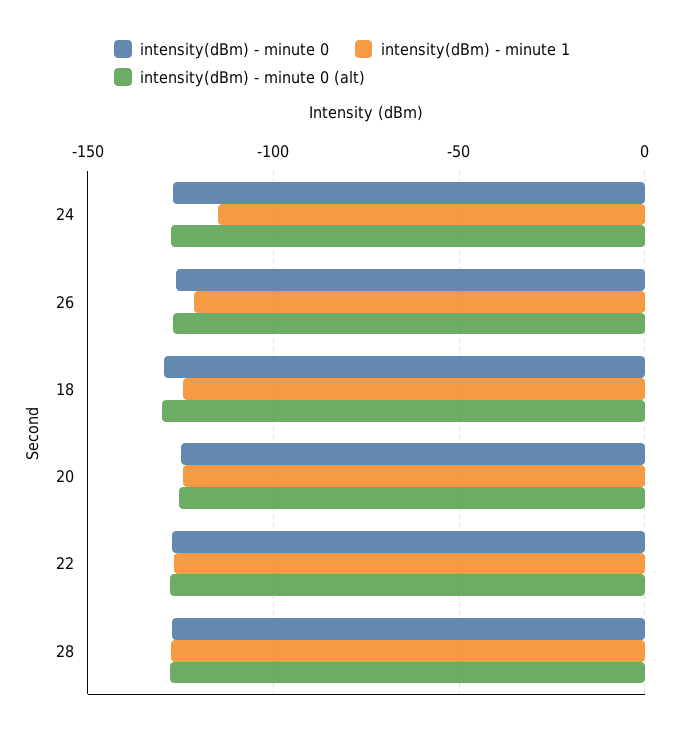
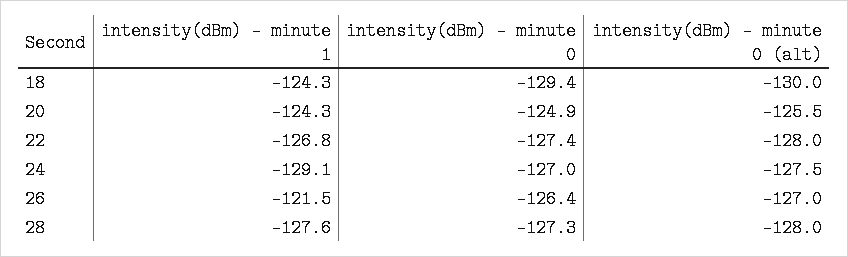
intensity(dBm) - minute 1, 24: -115 -> -129.1

